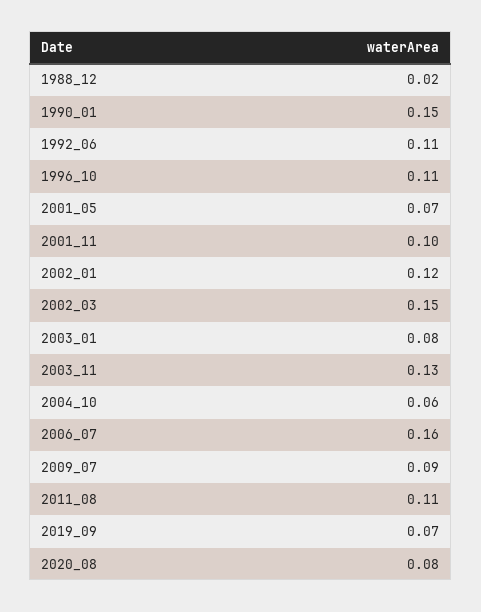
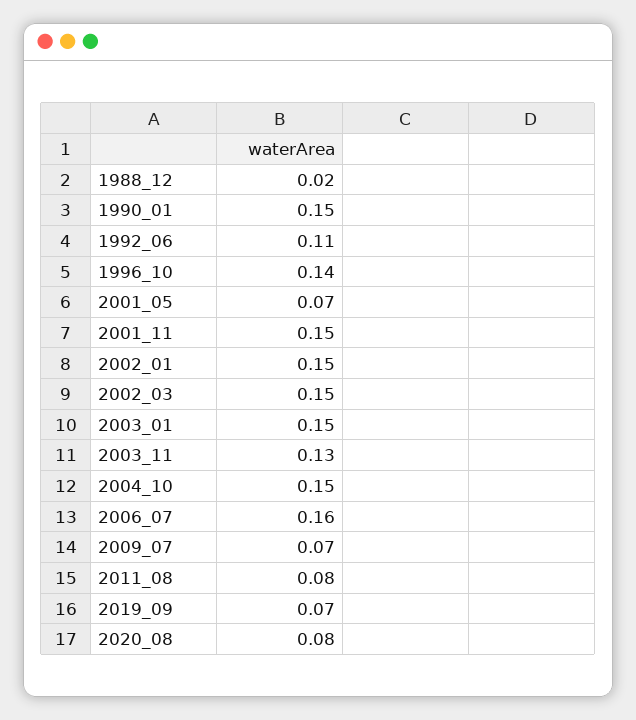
1996_10: 0.11 -> 0.14
2001_11: 0.1 -> 0.15
2002_01: 0.12 -> 0.15
2003_01: 0.08 -> 0.15
2004_10: 0.06 -> 0.15
2009_07: 0.09 -> 0.07
2011_08: 0.11 -> 0.08

